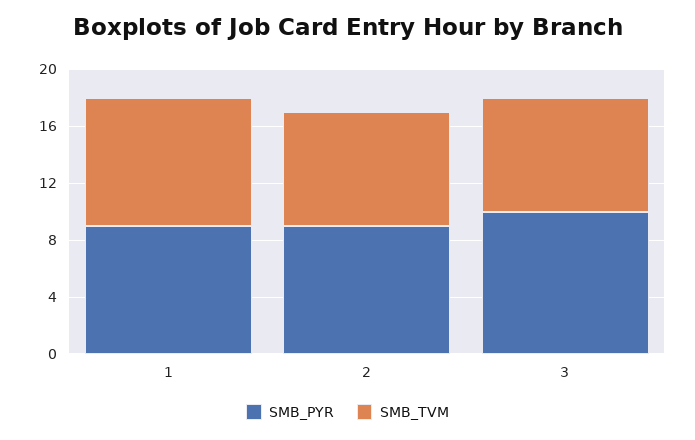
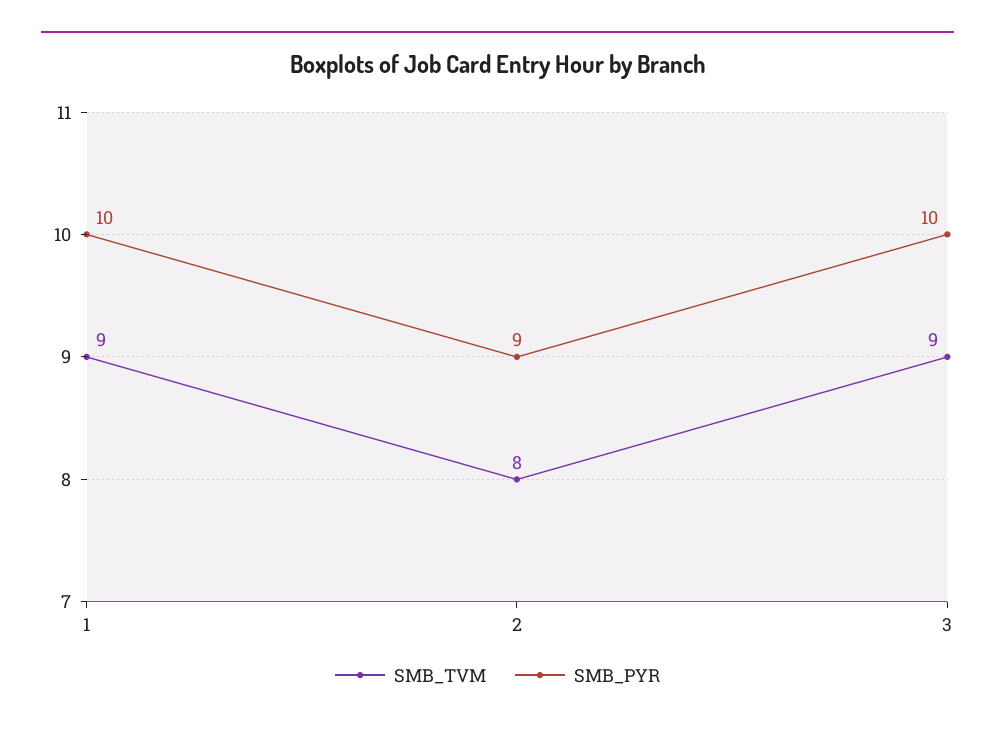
SMB_PYR, 1: 9 -> 10
SMB_TVM, 3: 8 -> 9

